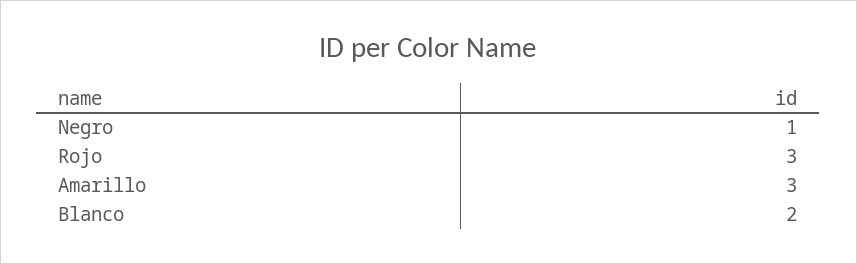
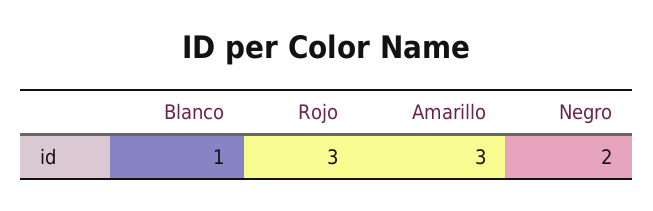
Negro: 1 -> 2
Blanco: 2 -> 1

